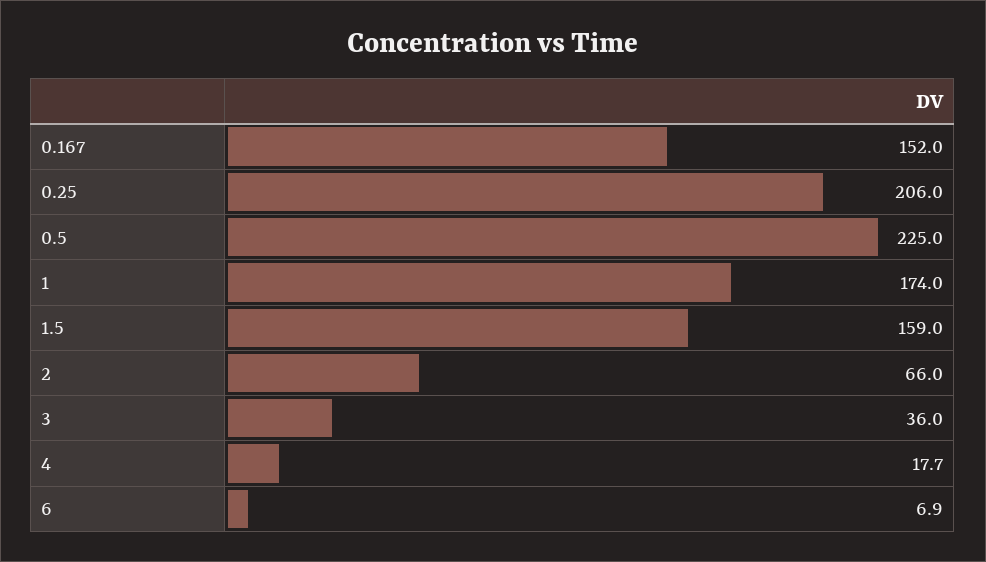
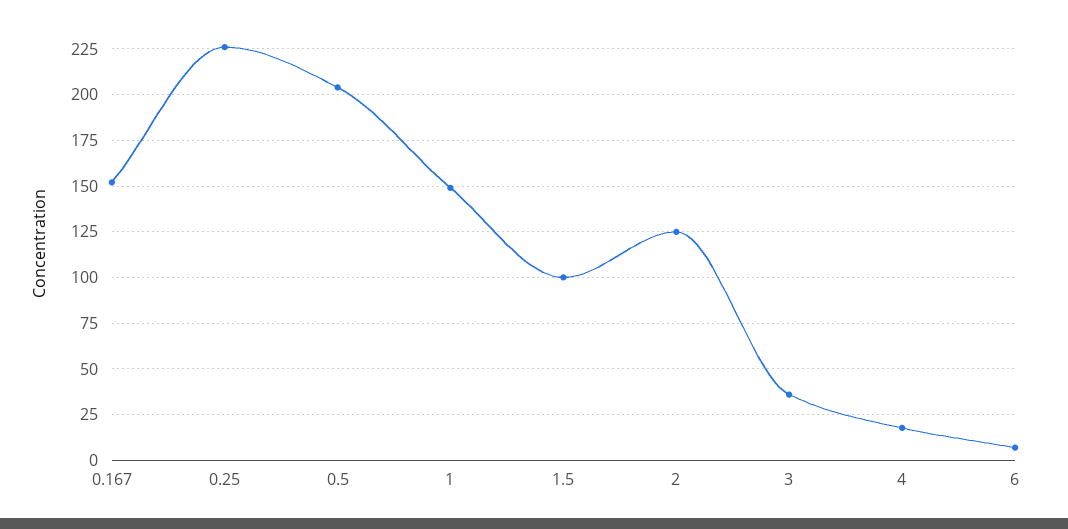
0.25: 206 -> 225
0.5: 225 -> 205
1: 174 -> 150
1.5: 159 -> 100
2: 66 -> 125

